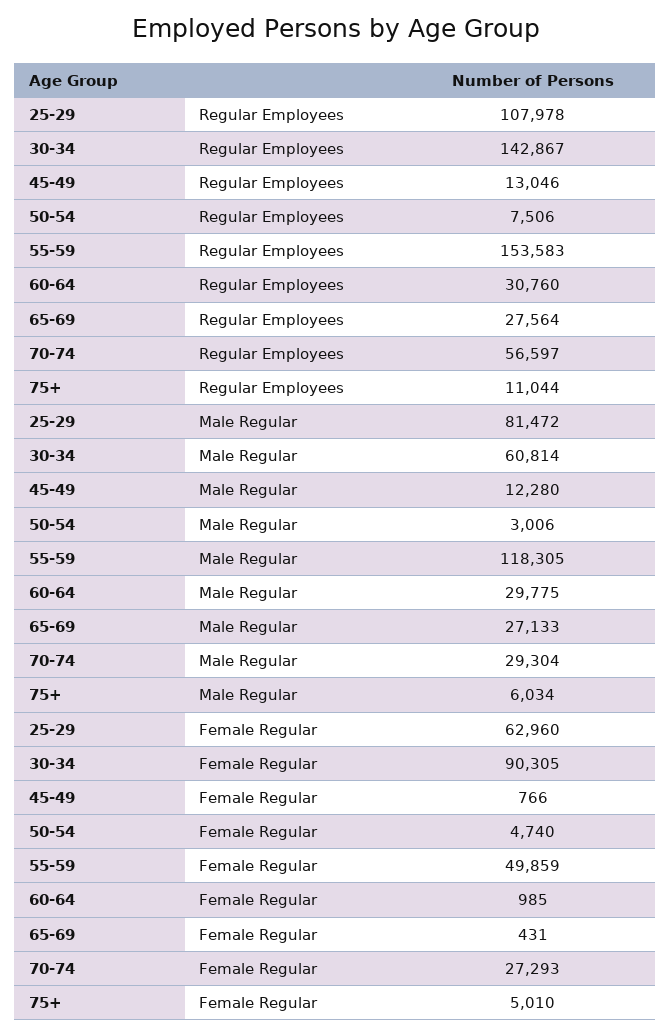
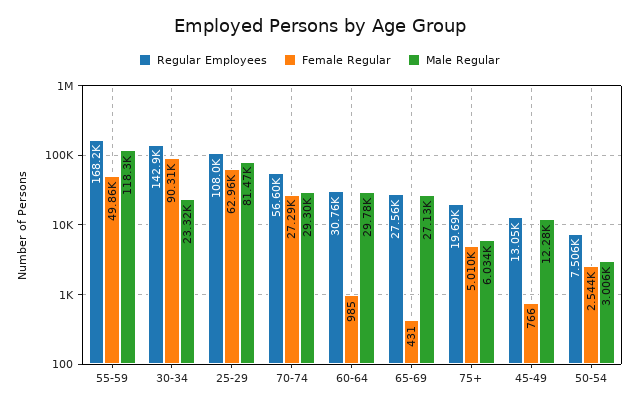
Regular Employees, 55-59: 153583 -> 168200
Regular Employees, 75+: 11044 -> 19690
Male Regular, 30-34: 60814 -> 23320
Female Regular, 50-54: 4740 -> 2544

